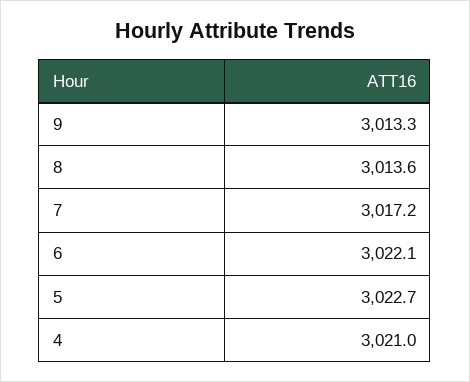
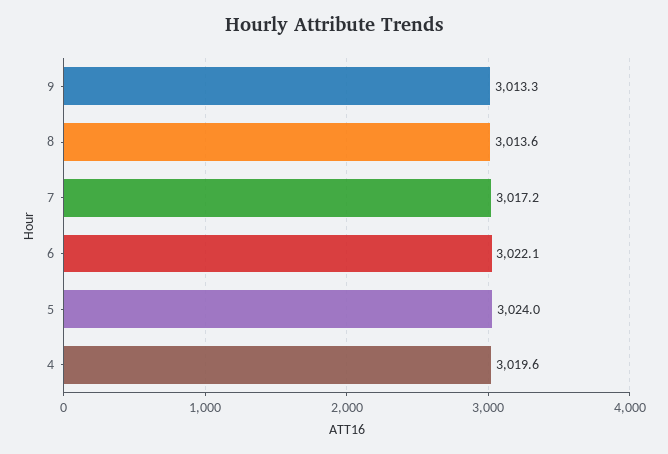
5: 3022.7 -> 3024
4: 3021 -> 3019.6

